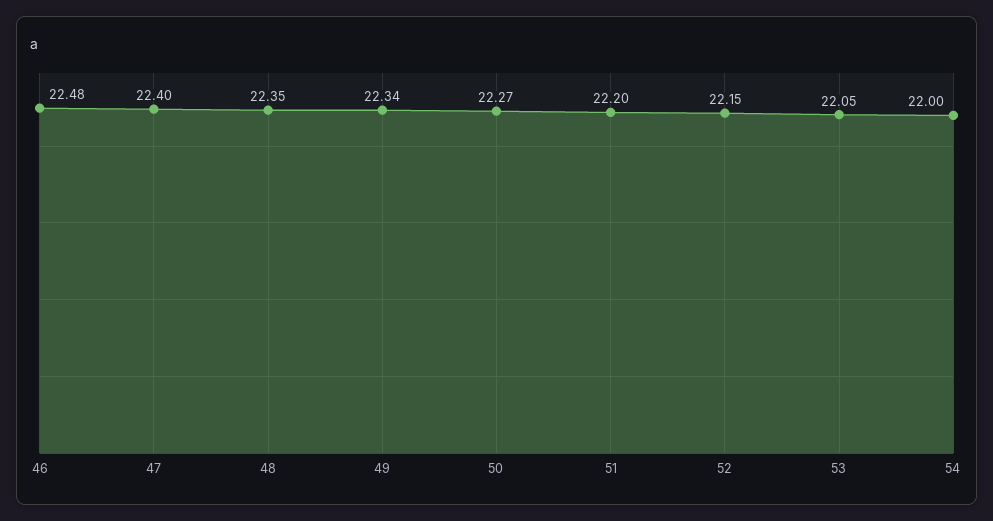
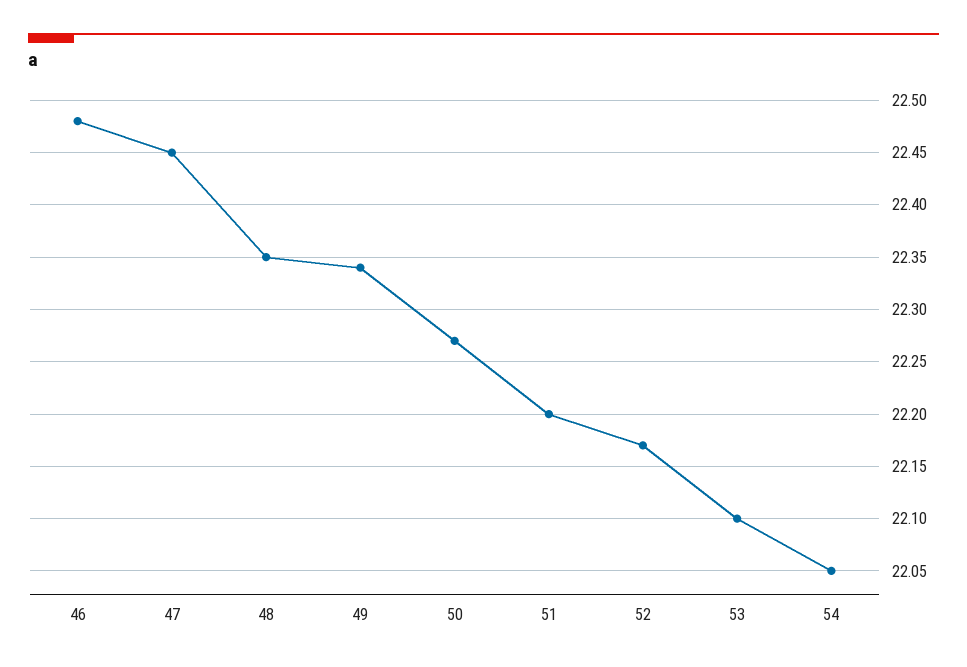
47: 22.4 -> 22.45
52: 22.15 -> 22.17
53: 22.05 -> 22.1
54: 22 -> 22.05

